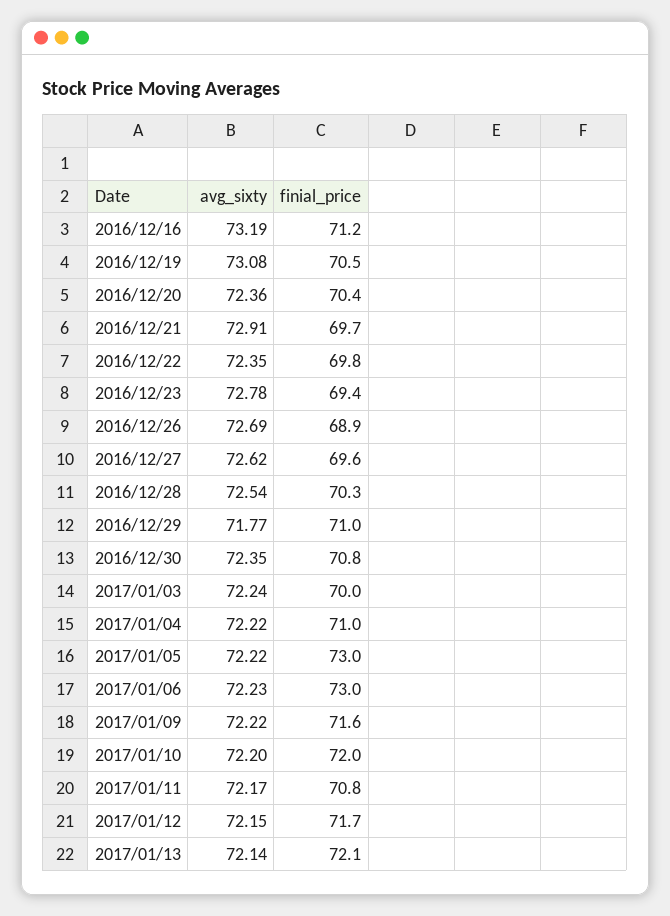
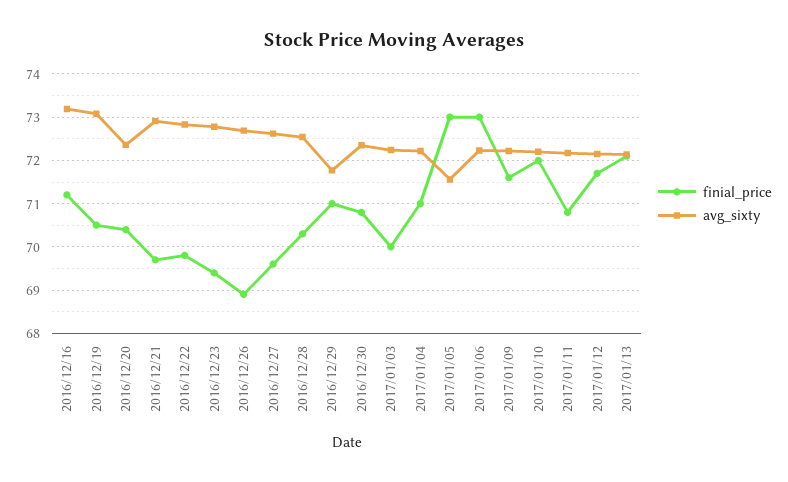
avg_sixty, 2016/12/22: 72.35 -> 72.8
avg_sixty, 2017/01/05: 72.22 -> 71.6

